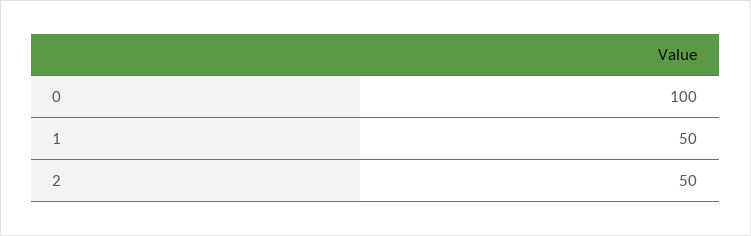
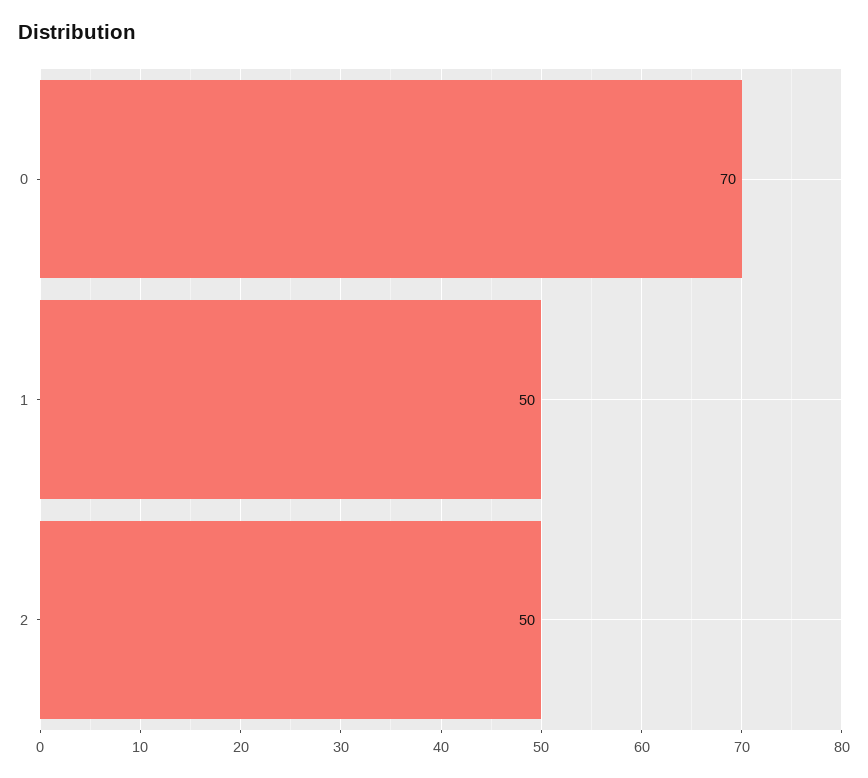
0: 100 -> 70

